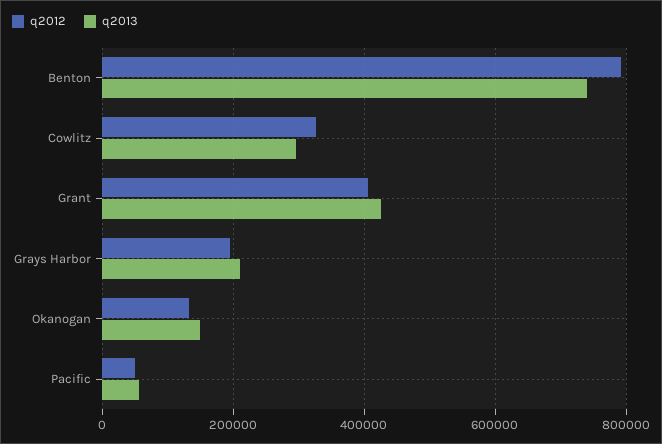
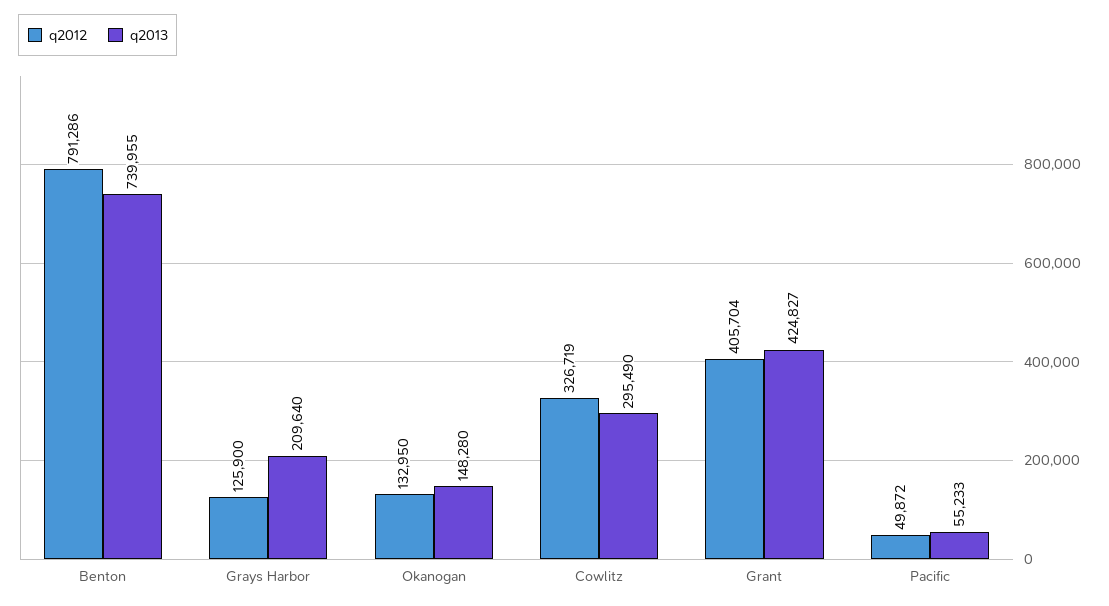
q2012, Grays Harbor: 200000 -> 125900

